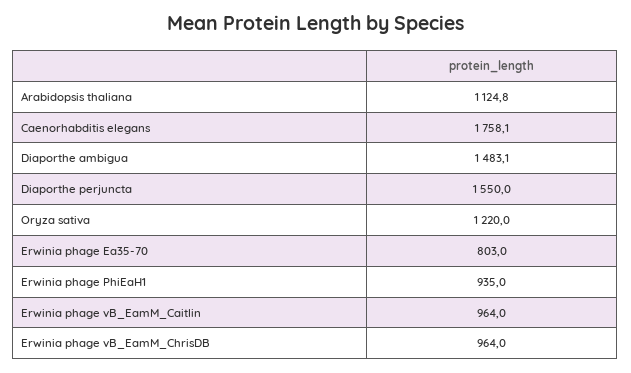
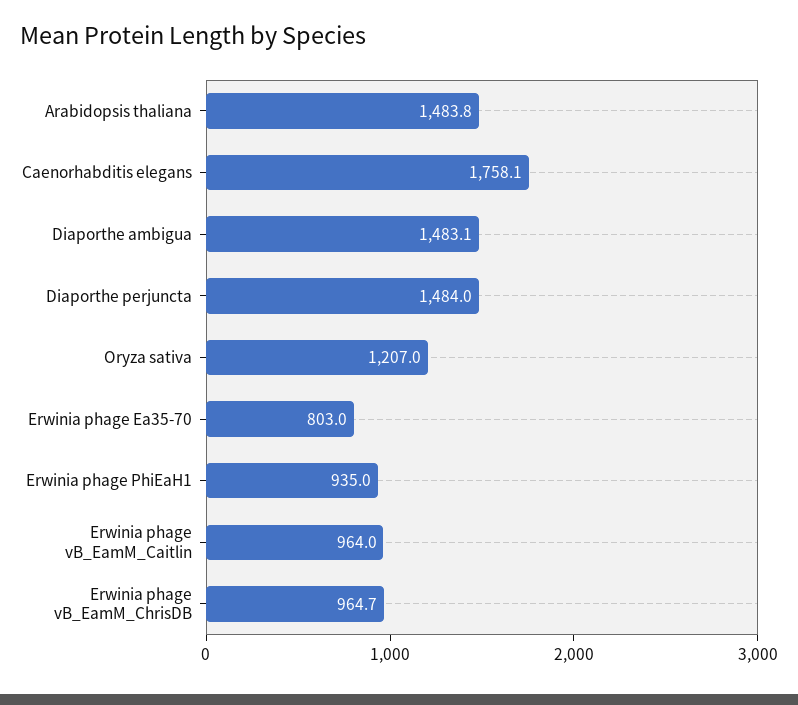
Arabidopsis thaliana: 1124.8 -> 1483.8
Diaporthe perjuncta: 1550 -> 1484
Oryza sativa: 1220 -> 1207
Erwinia phage vB_EamM_ChrisDB: 964 -> 964.7

